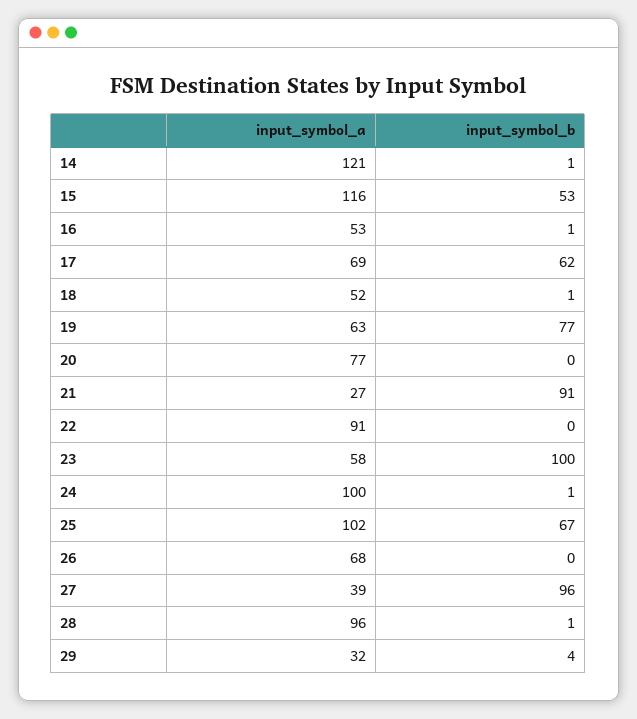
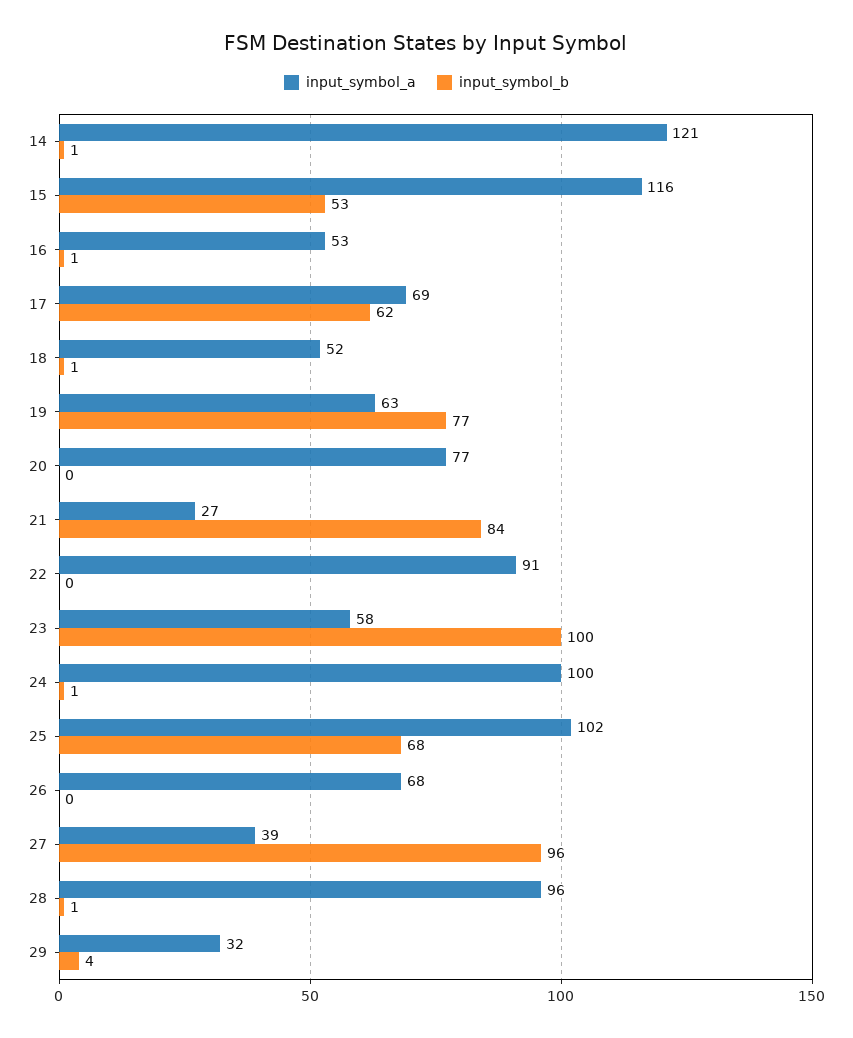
input_symbol_b, 21: 91 -> 84
input_symbol_b, 25: 67 -> 68

